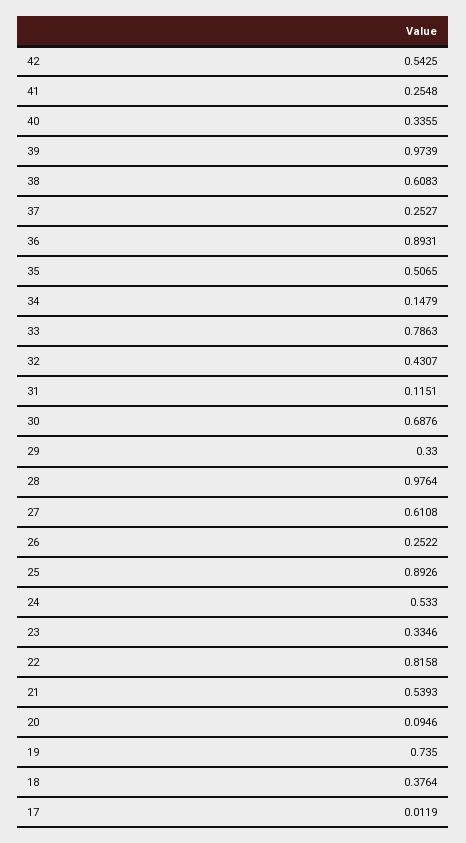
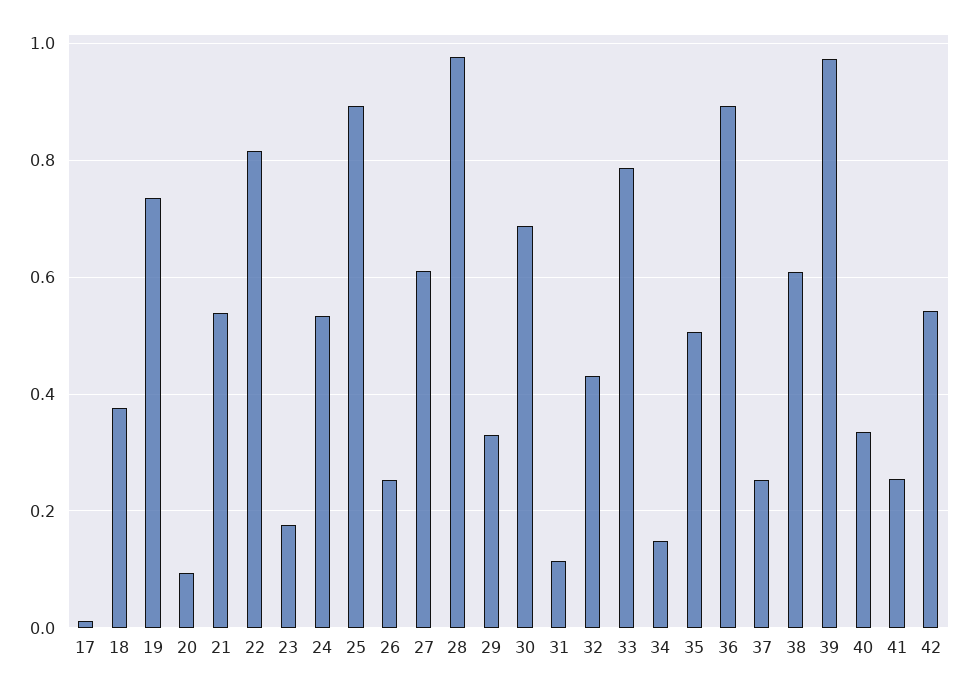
23: 0.3346 -> 0.18

